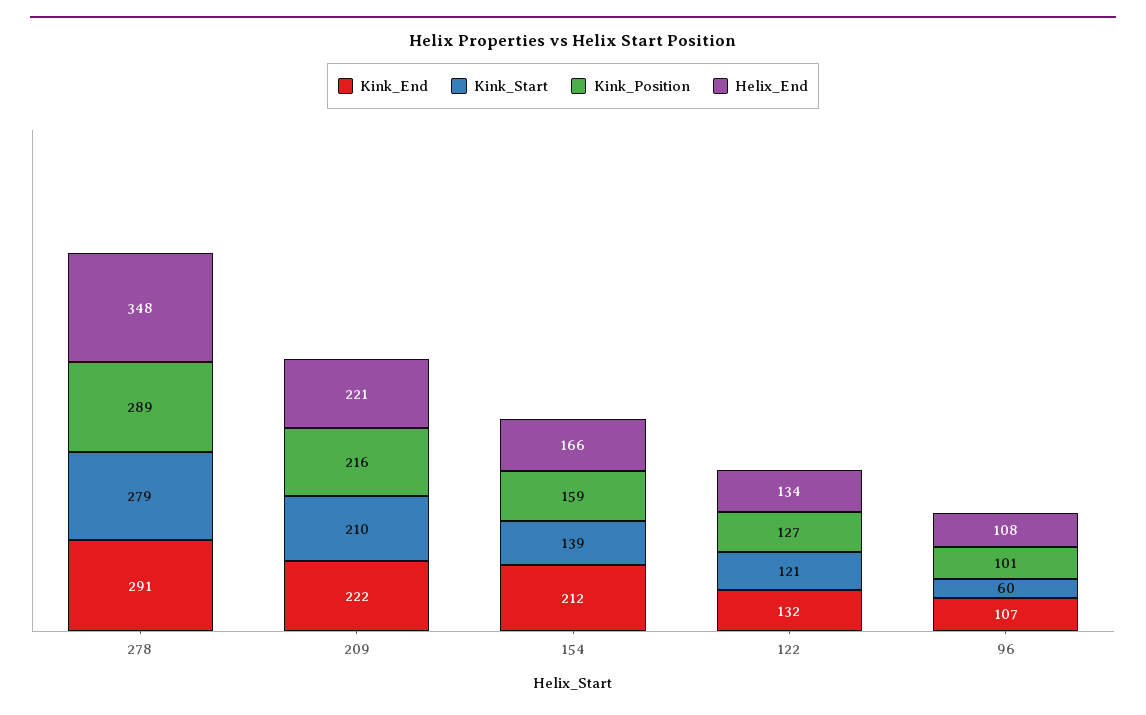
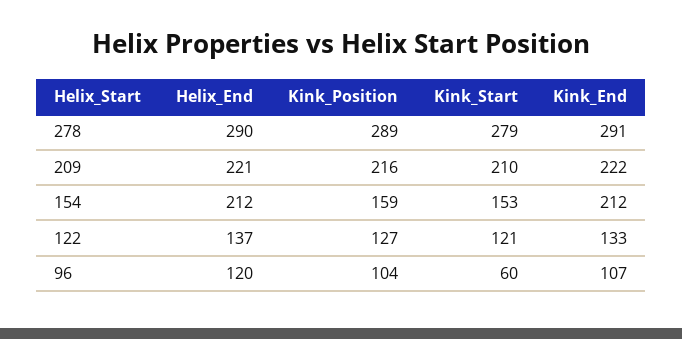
Helix_End, 278: 348 -> 290
Kink_Start, 154: 139 -> 153
Helix_End, 154: 166 -> 212
Kink_End, 122: 132 -> 133
Helix_End, 122: 134 -> 137
Kink_Position, 96: 101 -> 104
Helix_End, 96: 108 -> 120

